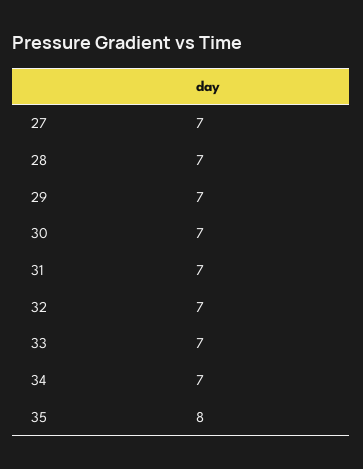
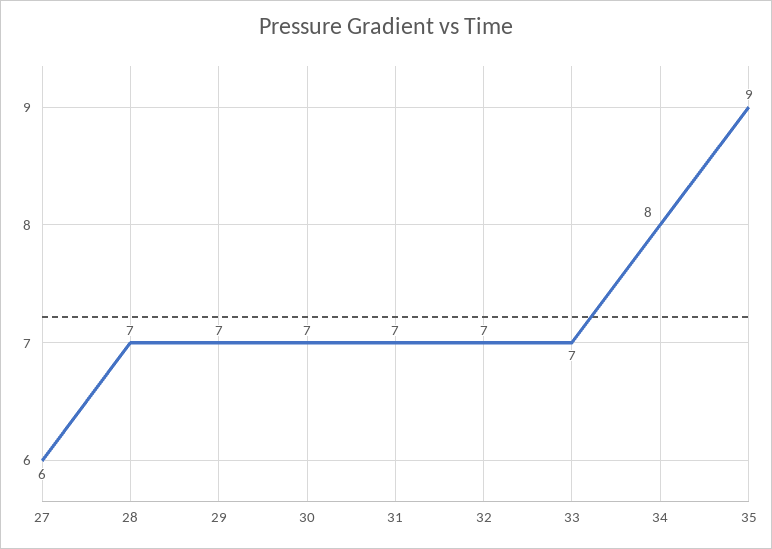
27: 7 -> 6
34: 7 -> 8
35: 8 -> 9

